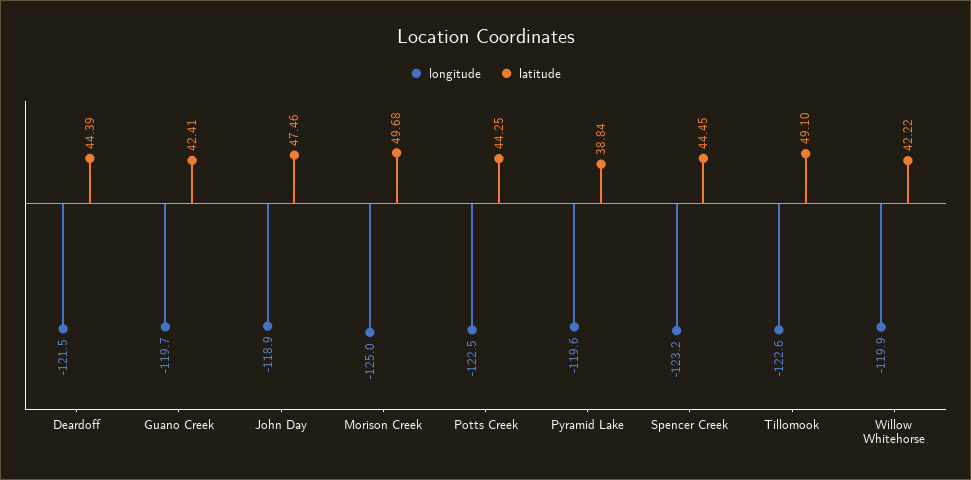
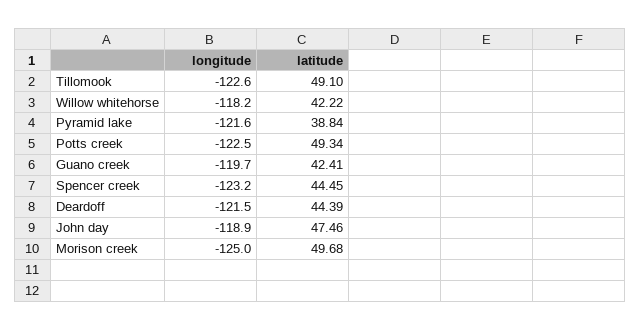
latitude, Potts Creek: 44.25 -> 49.34
longitude, Pyramid Lake: -119.6 -> -121.6
longitude, Willow Whitehorse: -119.9 -> -118.2

